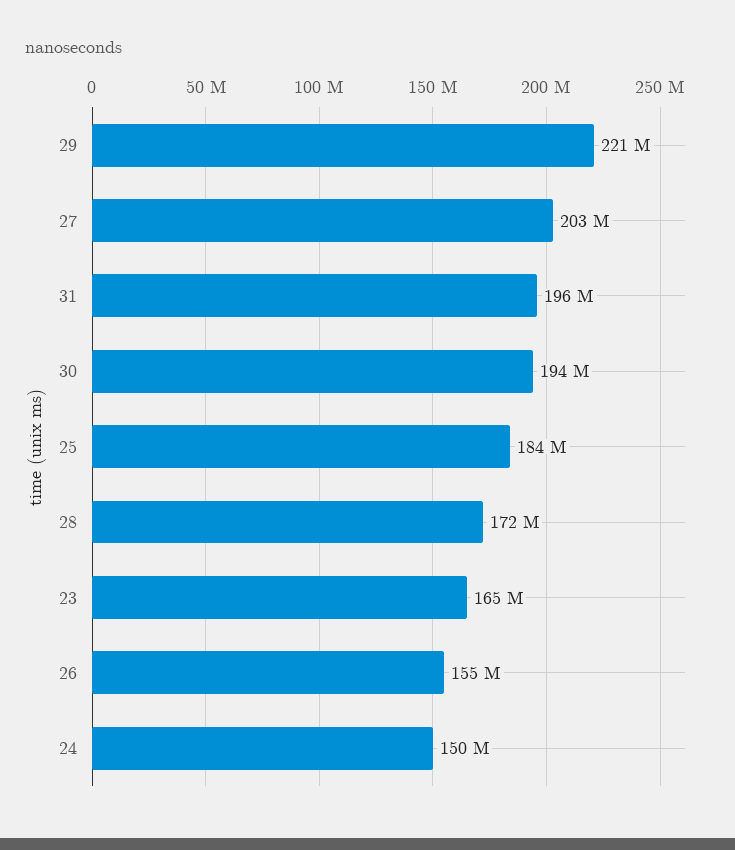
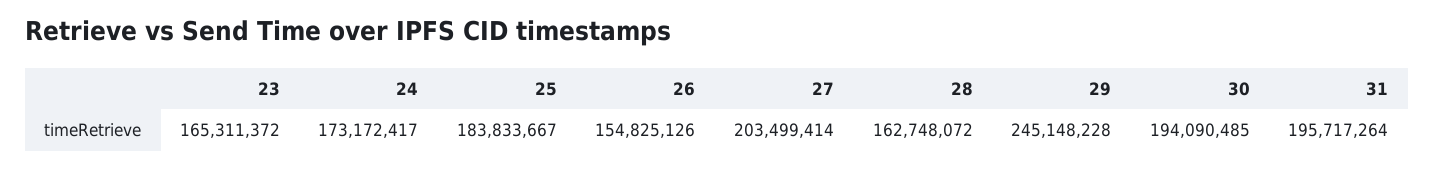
29: 221000000 -> 245148228
28: 172000000 -> 162748072
24: 150000000 -> 173172417

